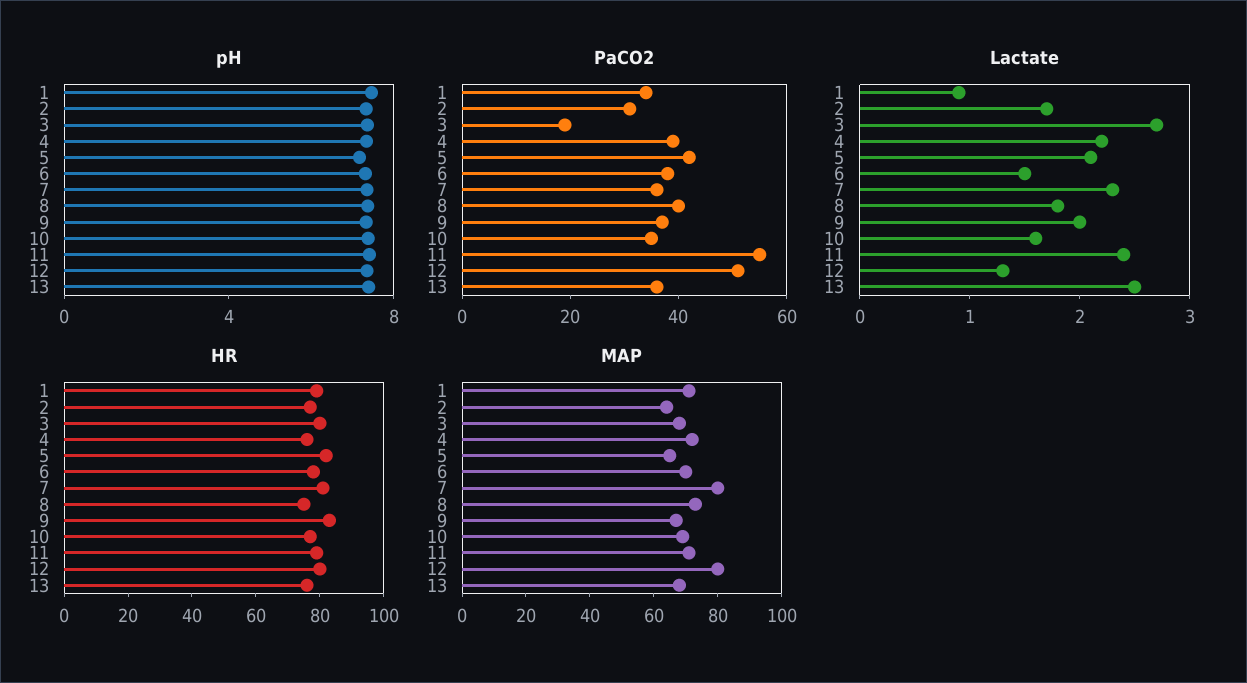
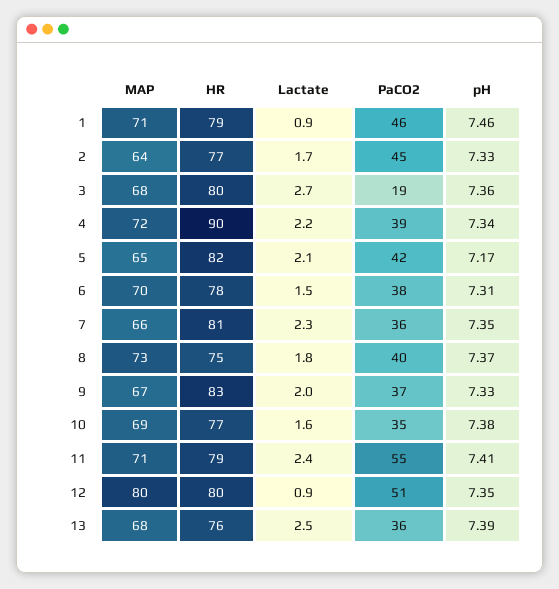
PaCO2, 1: 35 -> 46
PaCO2, 2: 30 -> 45
Lactate, 12: 1.3 -> 0.9
HR, 4: 75 -> 90
MAP, 7: 80 -> 66

